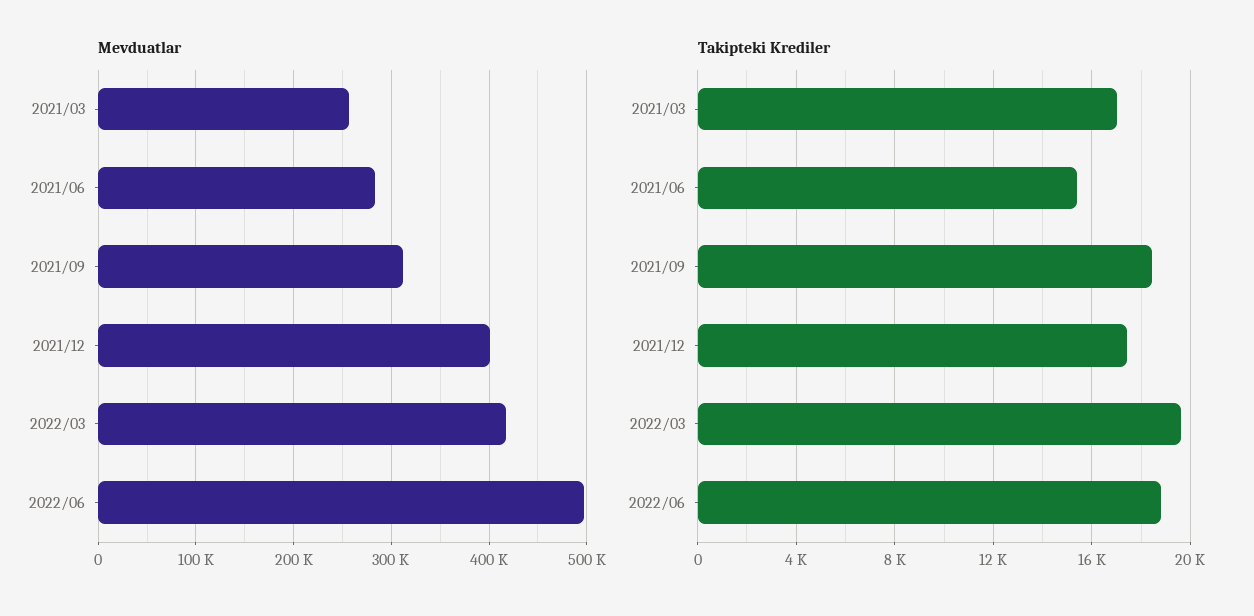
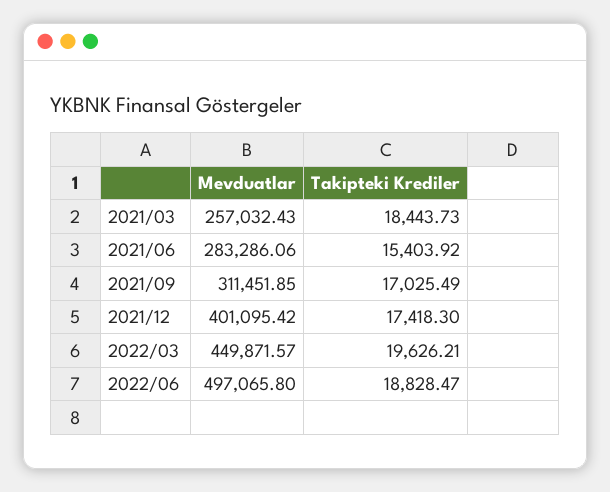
Mevduatlar, 2022/03: 420000 -> 449871.57
Takipteki Krediler, 2021/03: 17000 -> 18443.73
Takipteki Krediler, 2021/09: 18500 -> 17025.49

